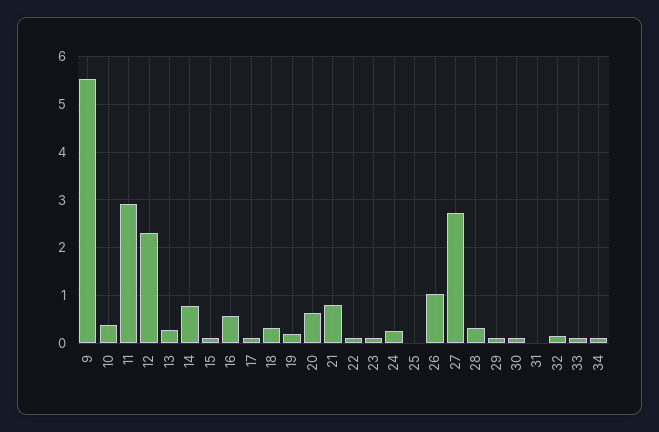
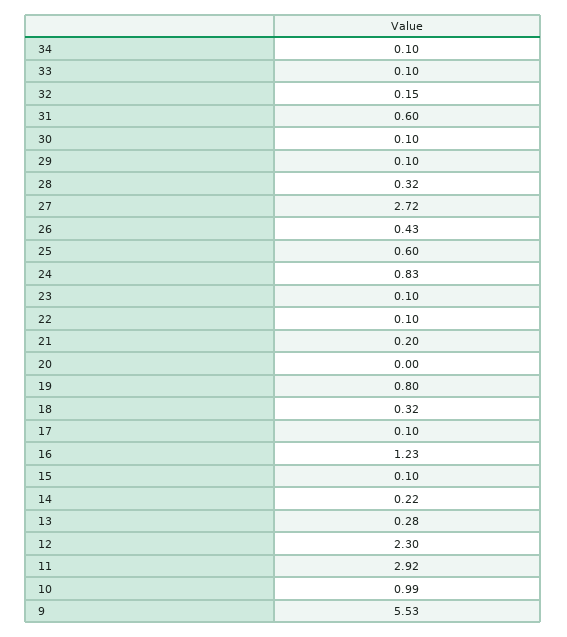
10: 0.4 -> 0.99
14: 0.8 -> 0.22
16: 0.6 -> 1.23
19: 0.2 -> 0.8
20: 0.6 -> 0
21: 0.8 -> 0.2
24: 0.2 -> 0.83
25: 0 -> 0.6
26: 1 -> 0.43
31: 0 -> 0.6

